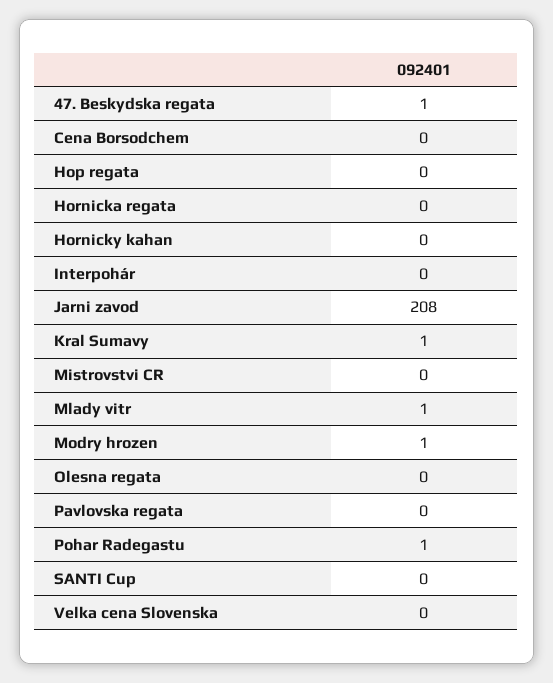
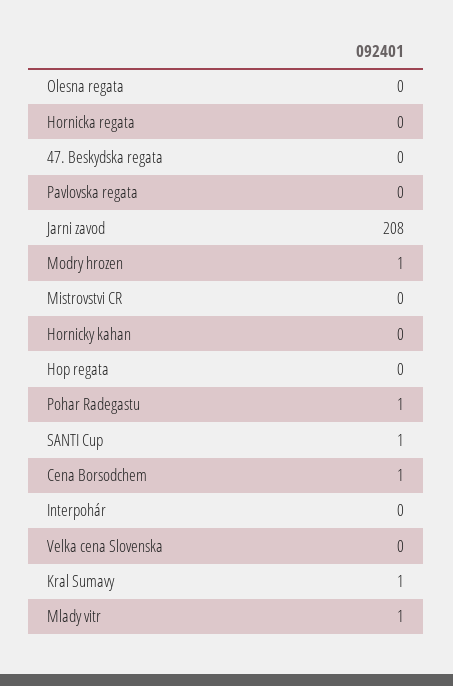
47. Beskydska regata: 1 -> 0
Cena Borsodchem: 0 -> 1
SANTI Cup: 0 -> 1

